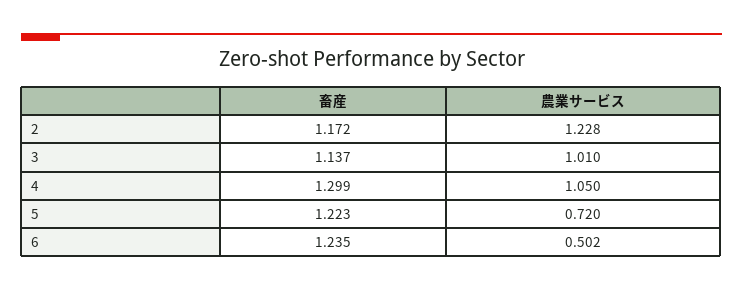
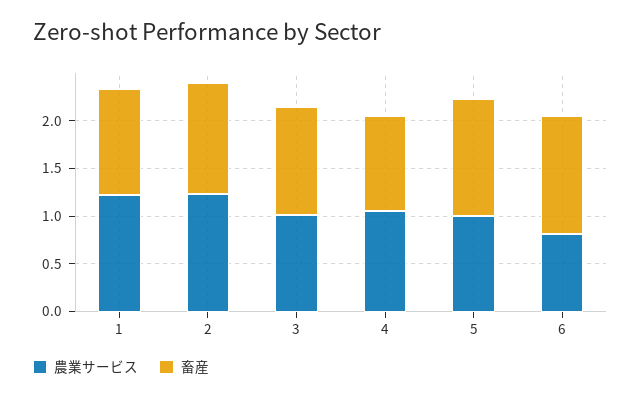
畜産, 4: 1.299 -> 1
農業サービス, 5: 0.72 -> 1
農業サービス, 6: 0.502 -> 0.8
農業サービス, 1: none -> 1.2
畜産, 1: none -> 1.1

